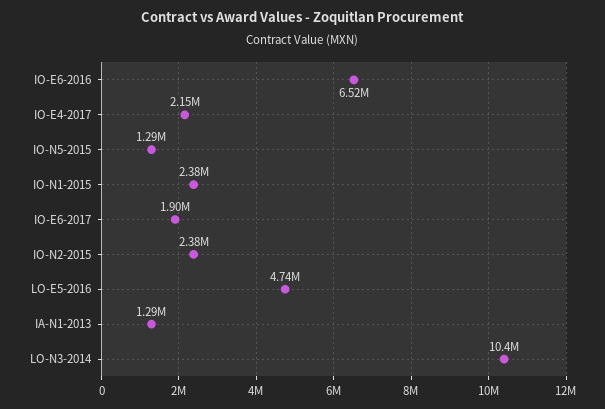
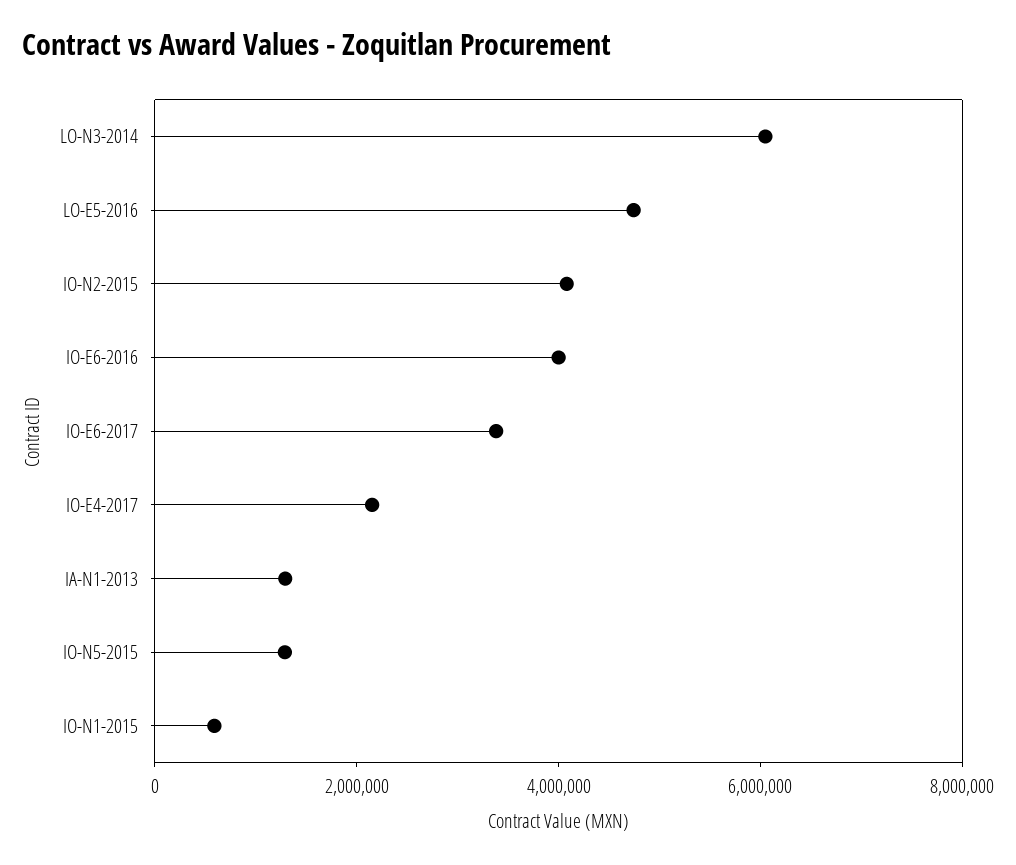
IO-E6-2016: 6520000 -> 4000000
IO-N1-2015: 2380000 -> 500000
IO-E6-2017: 1900000 -> 3500000
IO-N2-2015: 2380000 -> 4000000
LO-N3-2014: 10400000 -> 6000000

